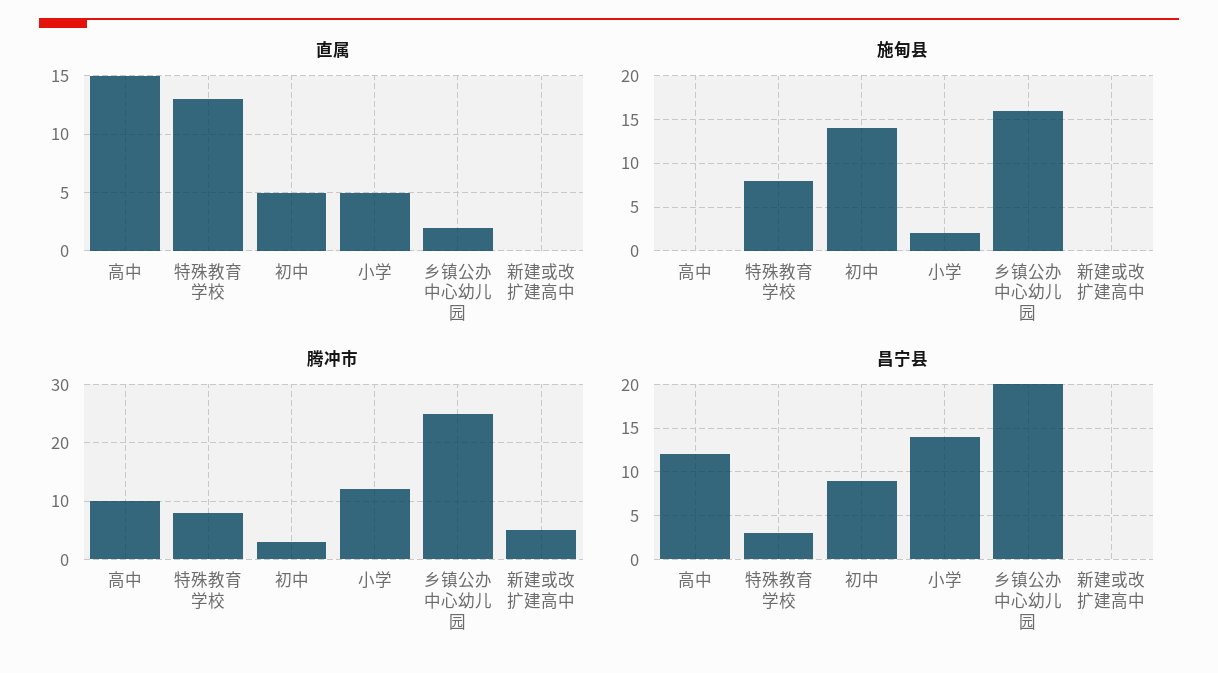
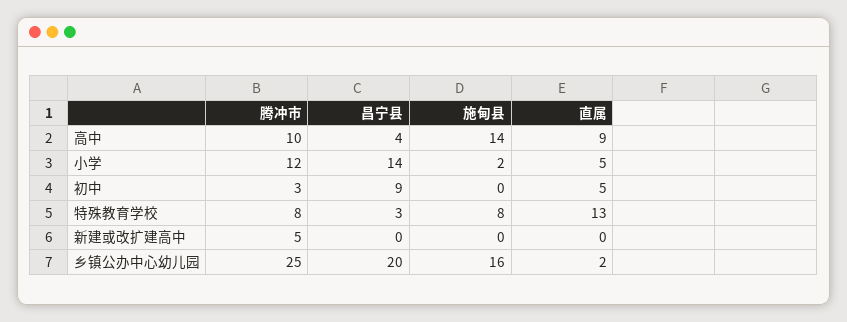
直属, 高中: 15 -> 9
施甸县, 高中: 0 -> 14
施甸县, 初中: 14 -> 0
昌宁县, 高中: 12 -> 4

